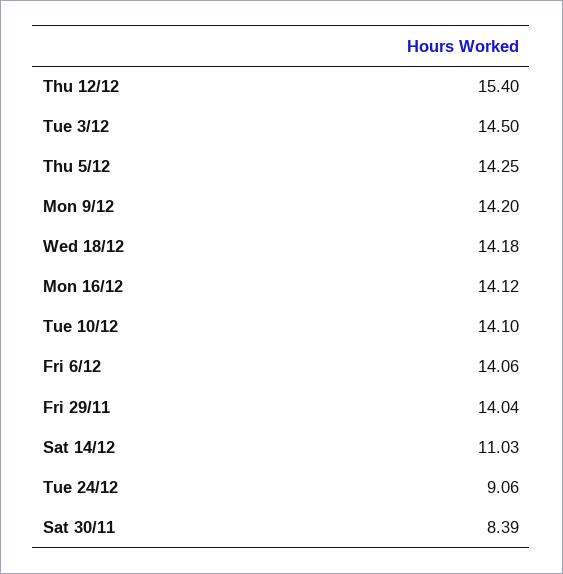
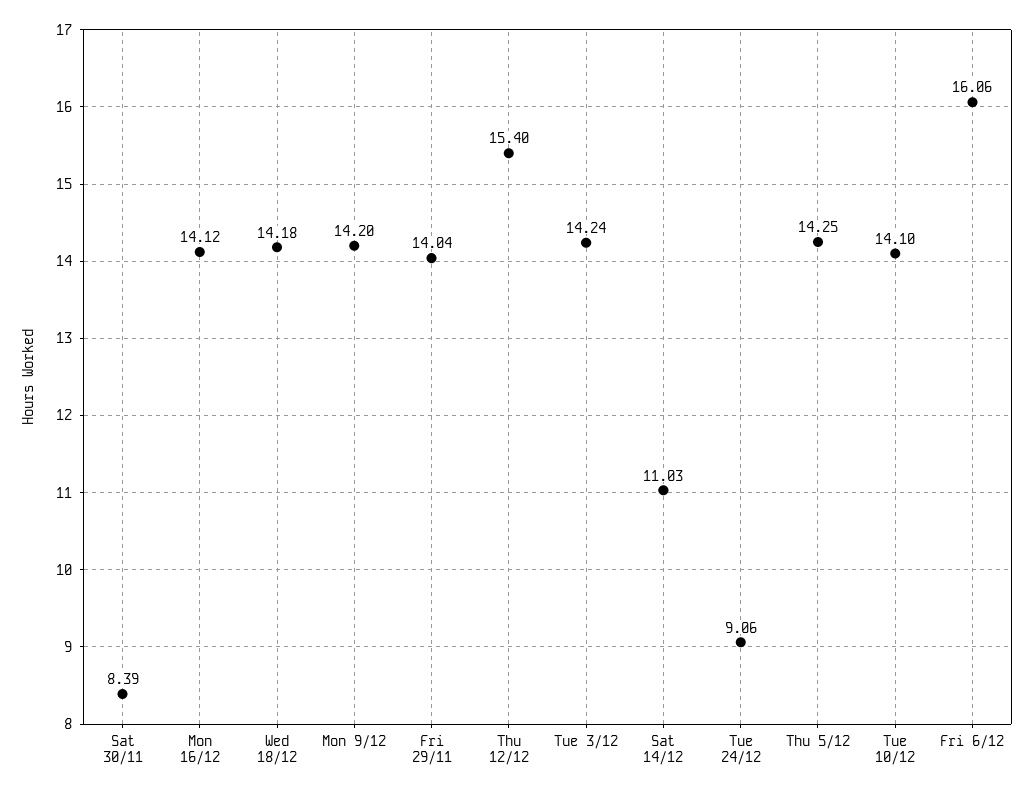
Tue 3/12: 14.5 -> 14.24
Fri 6/12: 14.06 -> 16.06

